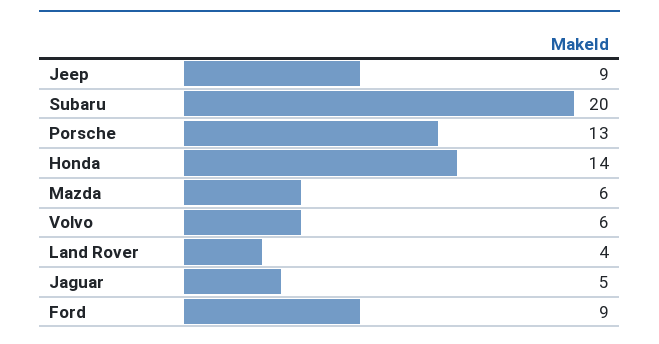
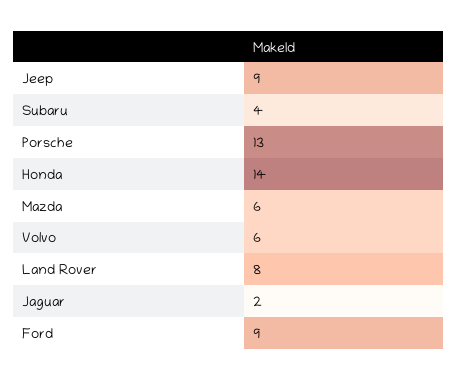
Subaru: 20 -> 4
Land Rover: 4 -> 8
Jaguar: 5 -> 2

